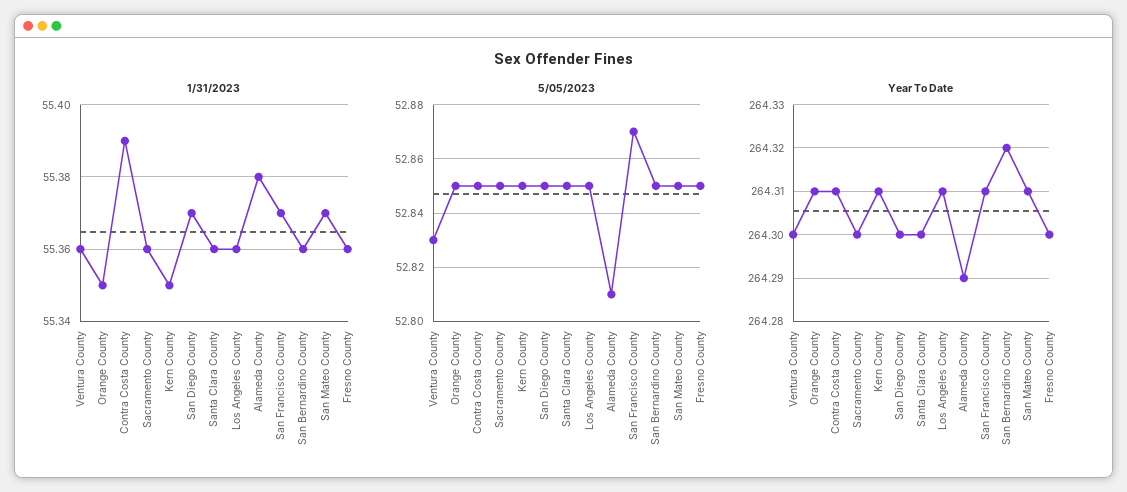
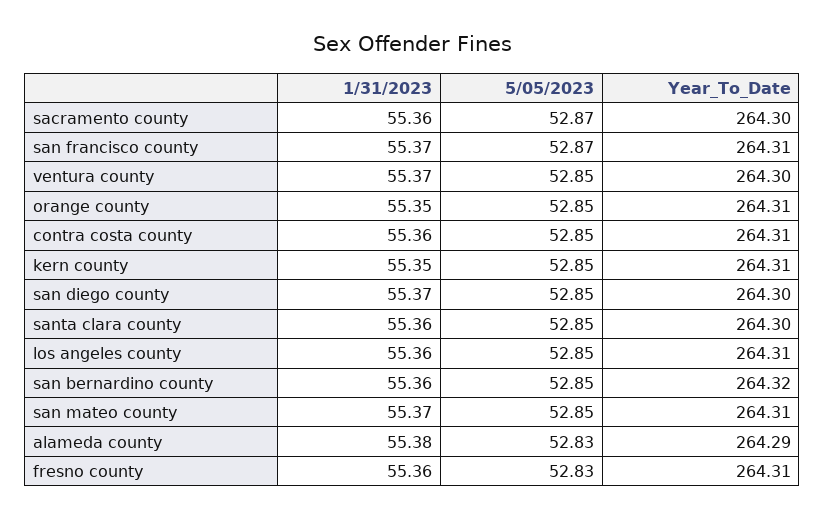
1/31/2023, Ventura County: 55.36 -> 55.37
1/31/2023, Contra Costa County: 55.39 -> 55.36
5/05/2023, Ventura County: 52.83 -> 52.85
5/05/2023, Sacramento County: 52.85 -> 52.87
5/05/2023, Alameda County: 52.81 -> 52.83
5/05/2023, Fresno County: 52.85 -> 52.83
Year To Date, Fresno County: 264.3 -> 264.31

